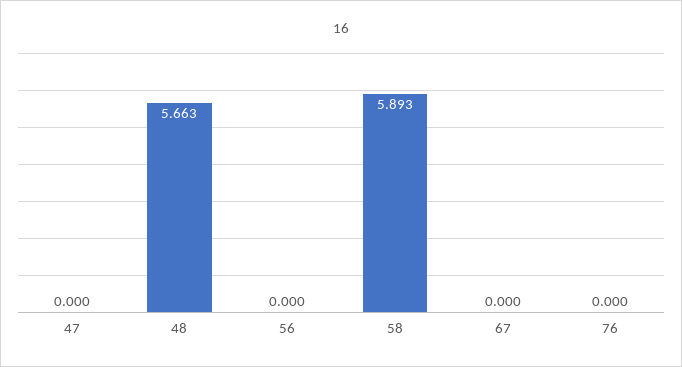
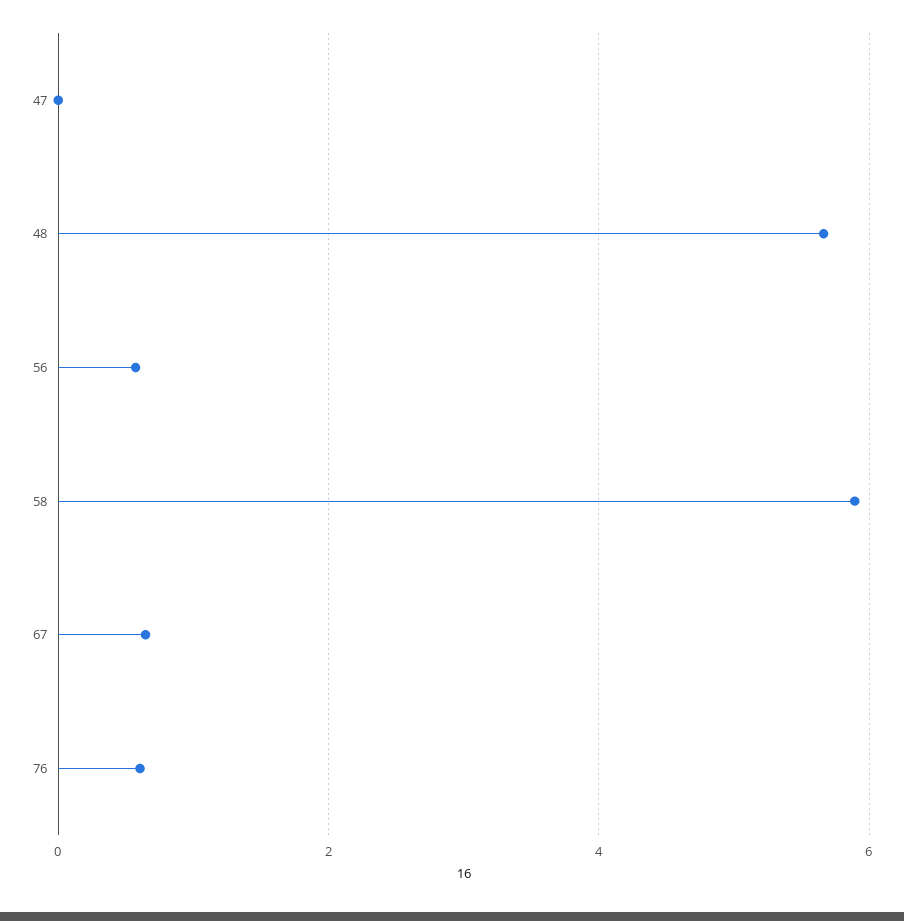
56: 0 -> 0.6
67: 0 -> 0.6
76: 0 -> 0.6

